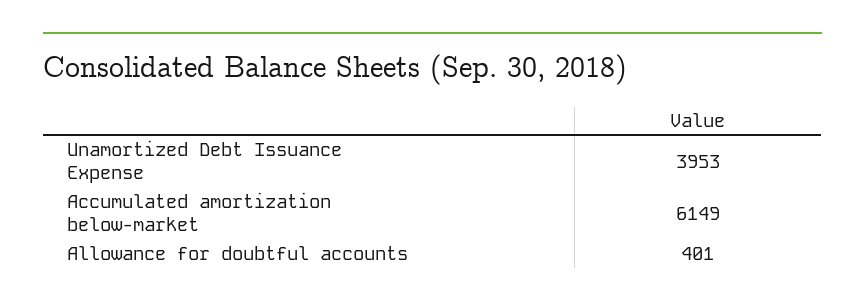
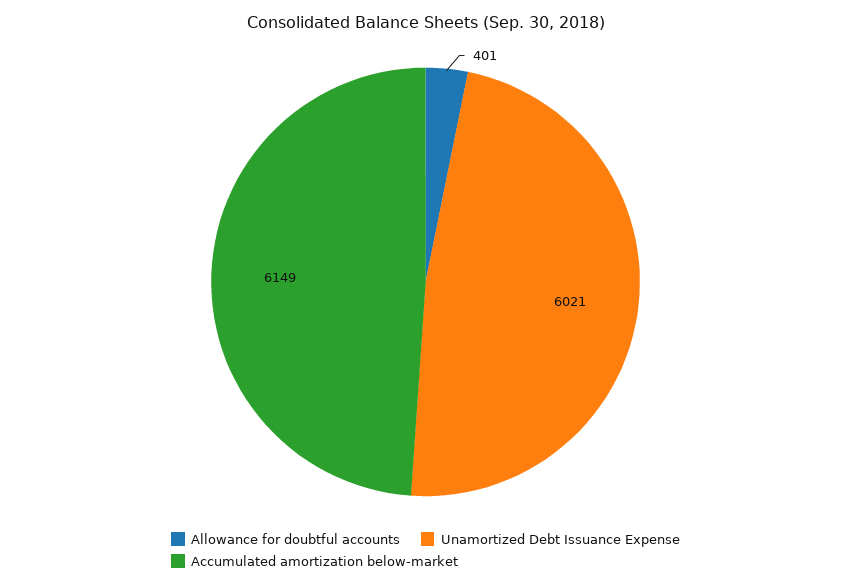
Unamortized Debt Issuance Expense: 3953 -> 6021

